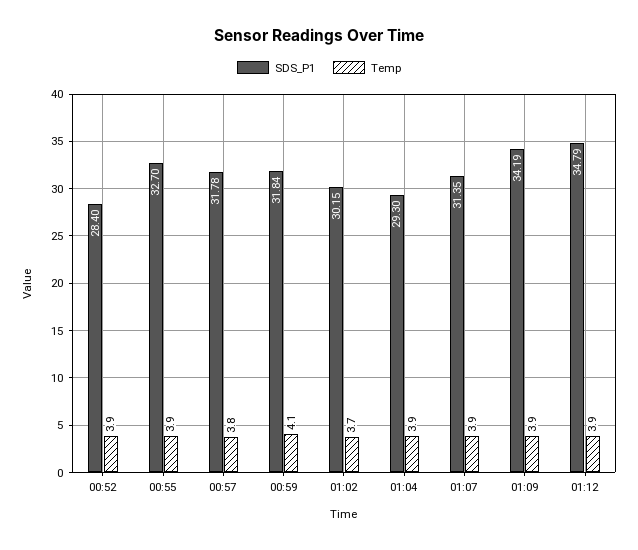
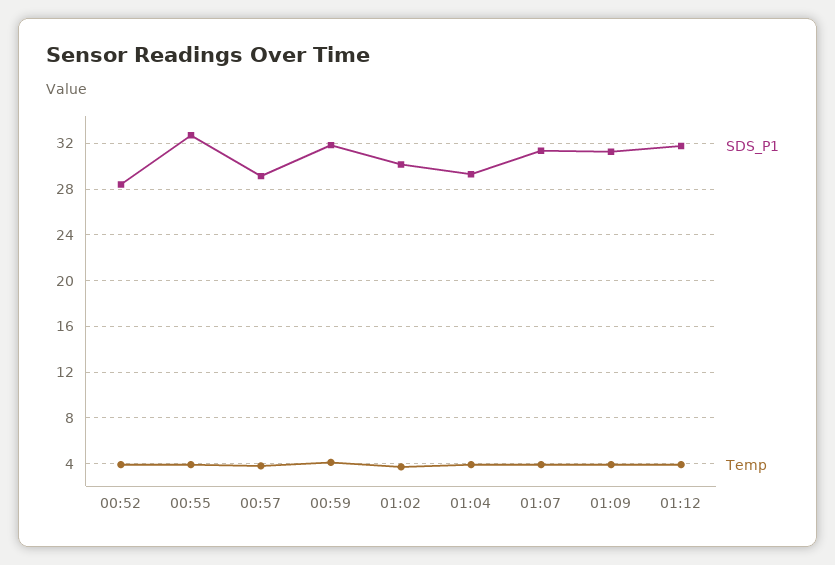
SDS_P1, 00:57: 31.78 -> 29
SDS_P1, 01:09: 34.19 -> 31
SDS_P1, 01:12: 34.79 -> 32

